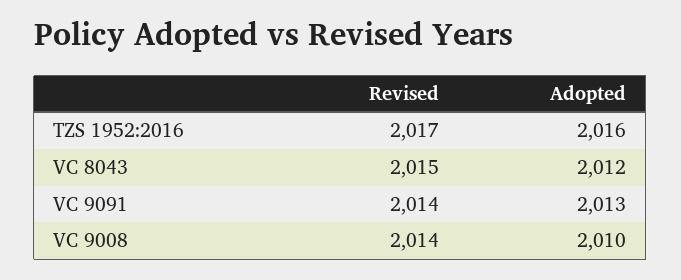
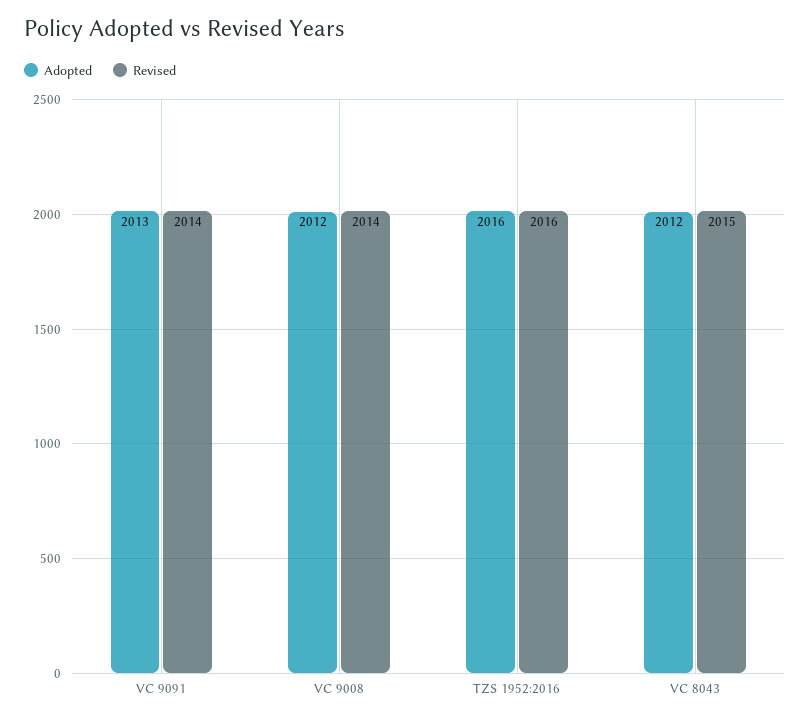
Revised, TZS 1952:2016: 2017 -> 2016
Adopted, VC 9008: 2010 -> 2012

